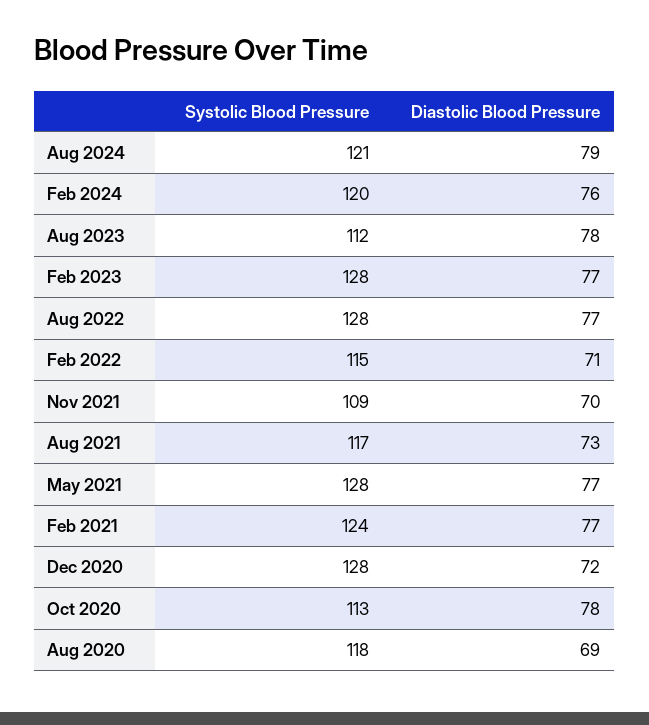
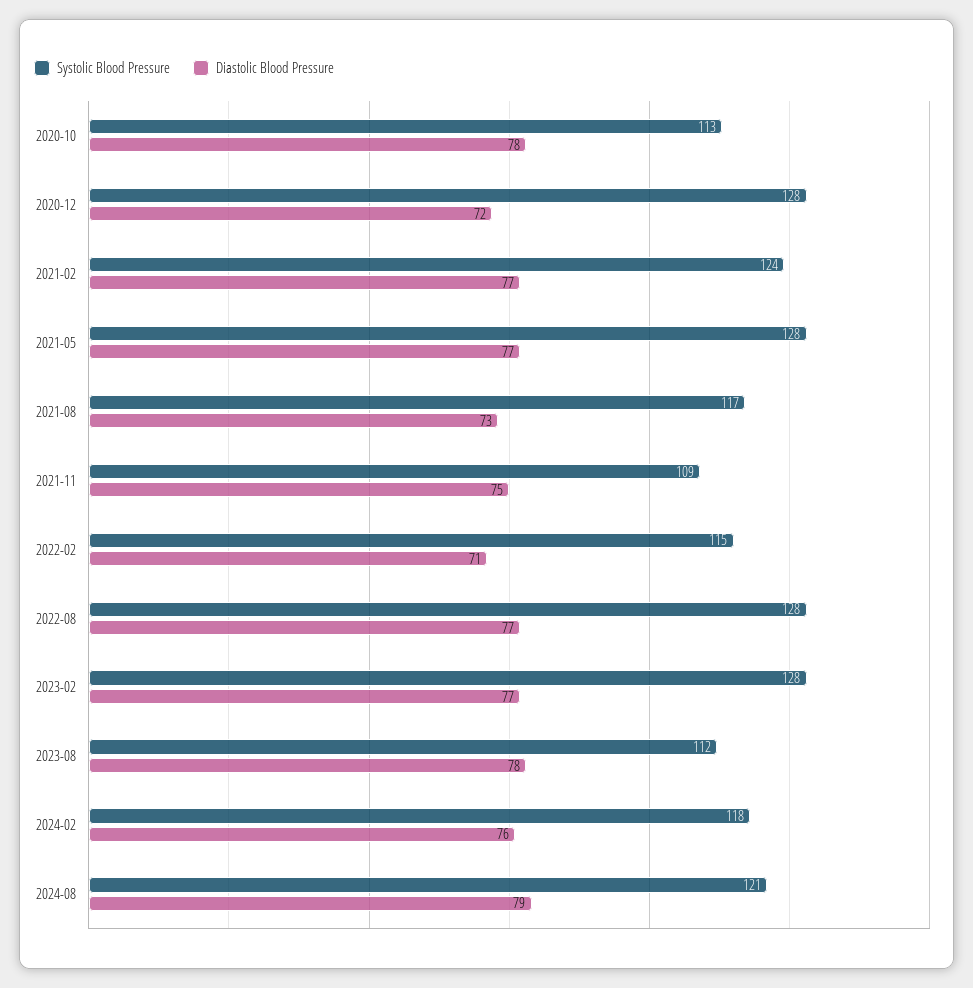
Systolic Blood Pressure, Feb 2024: 120 -> 118
Diastolic Blood Pressure, Nov 2021: 70 -> 75
Systolic Blood Pressure, Aug 2020: 118 -> none
Diastolic Blood Pressure, Aug 2020: 69 -> none

